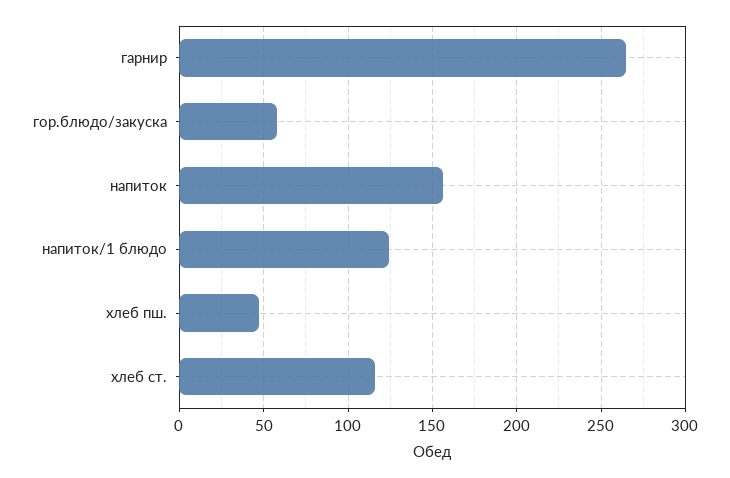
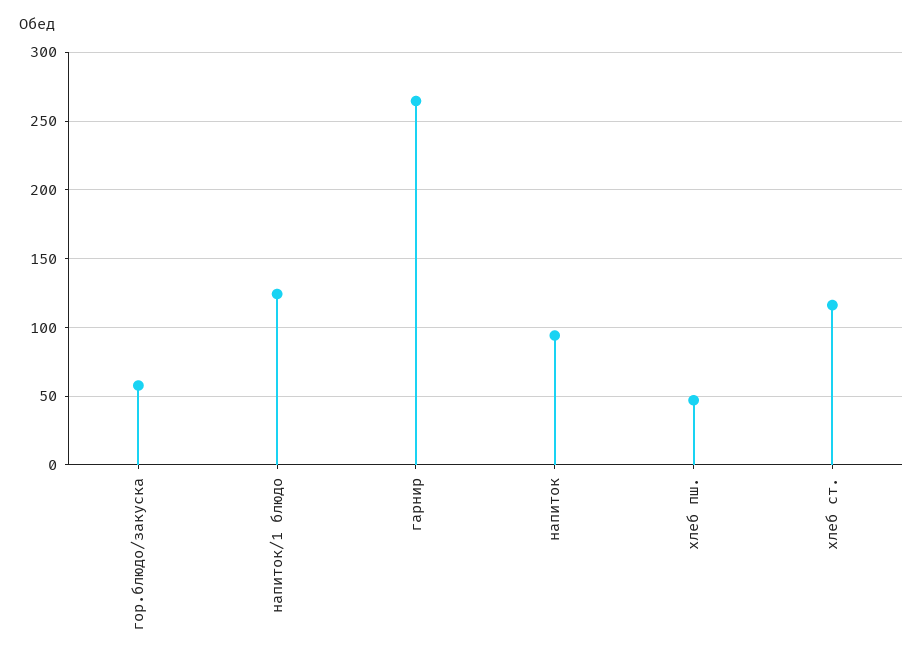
напиток: 155 -> 95

